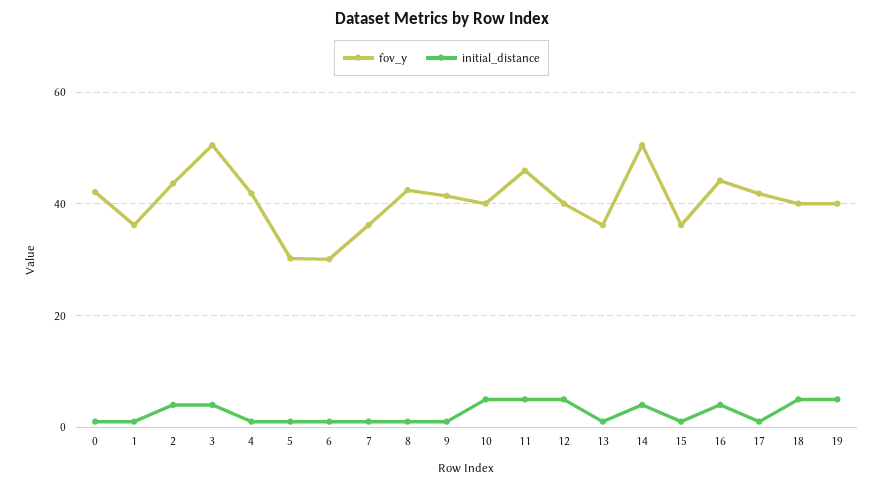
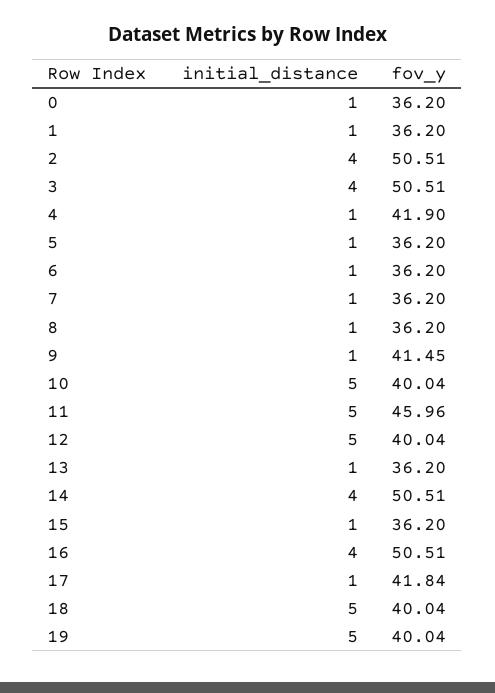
fov_y, 0: 42 -> 36.2
fov_y, 2: 44 -> 50.51
fov_y, 5: 30 -> 36.2
fov_y, 6: 30 -> 36.2
fov_y, 8: 42 -> 36.2
fov_y, 16: 44 -> 50.51

